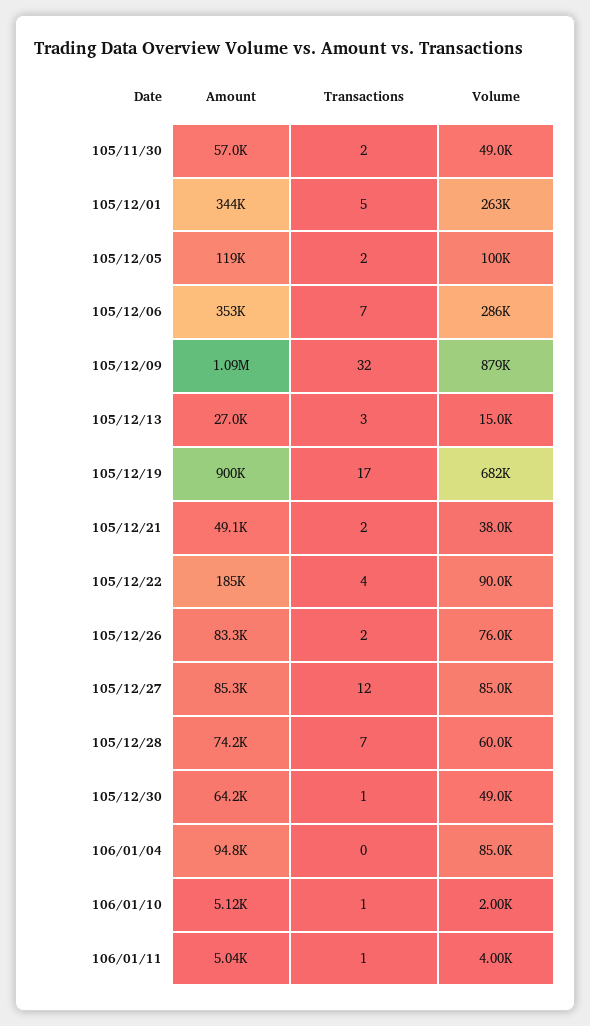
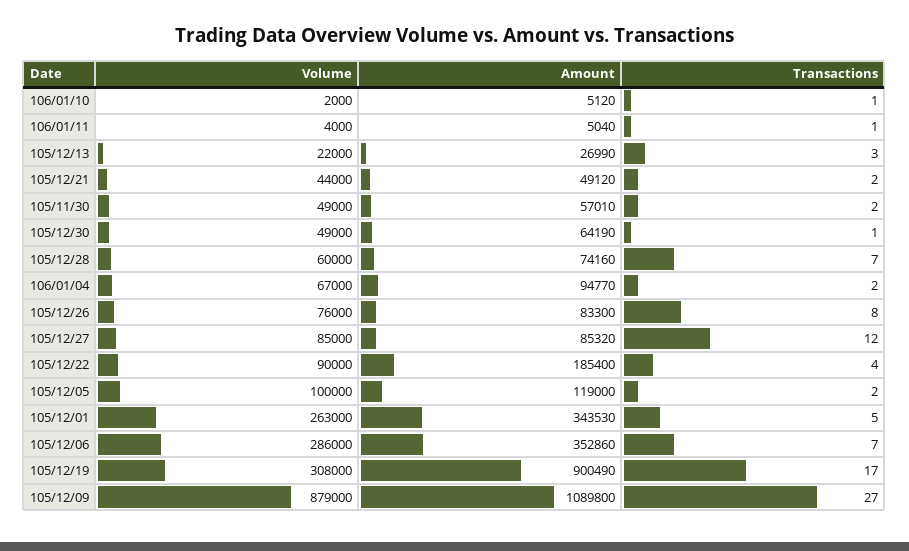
Transactions, 105/12/09: 32 -> 27
Volume, 105/12/13: 15000 -> 22000
Volume, 105/12/19: 682000 -> 308000
Volume, 105/12/21: 38000 -> 44000
Transactions, 105/12/26: 2 -> 8
Transactions, 106/01/04: 0 -> 2
Volume, 106/01/04: 85000 -> 67000

